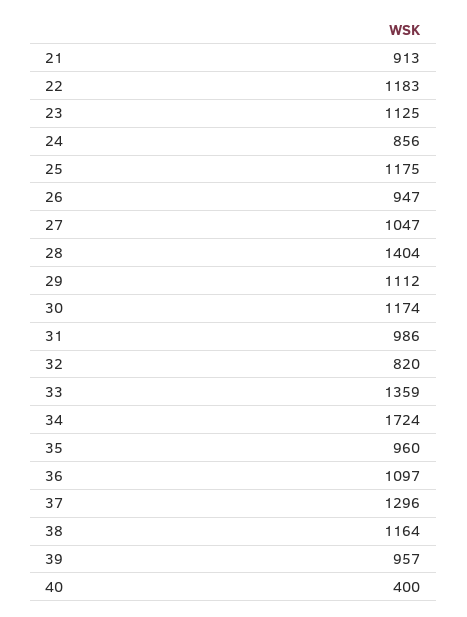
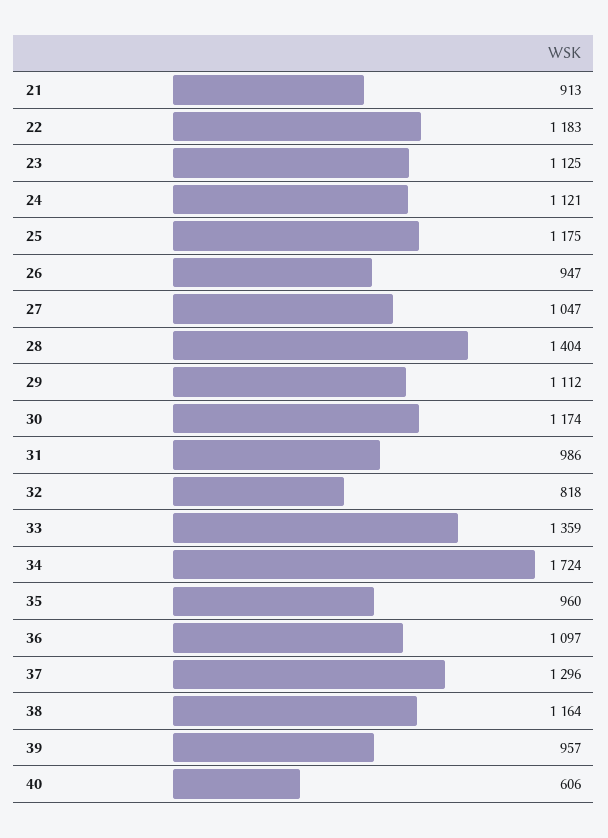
24: 856 -> 1121
32: 820 -> 818
40: 400 -> 606

